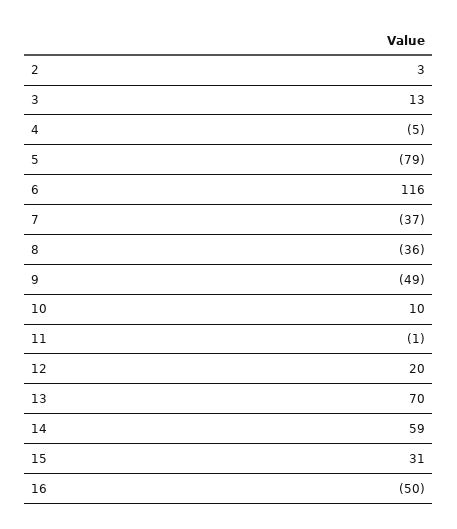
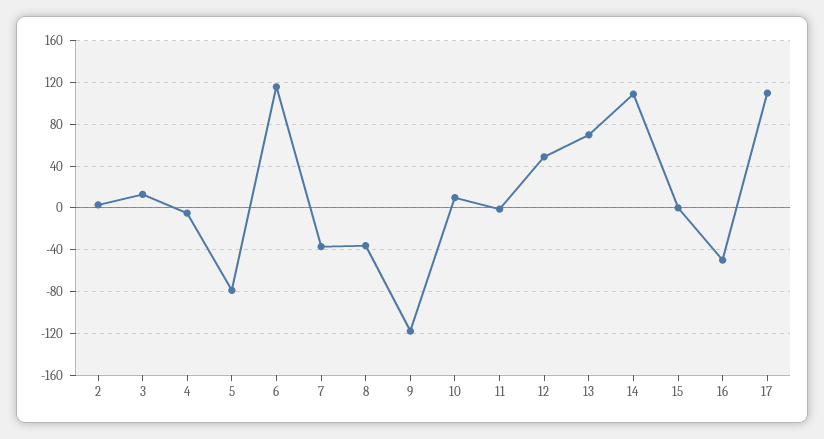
9: -49 -> -120
12: 20 -> 50
14: 59 -> 110
15: 31 -> 0
17: none -> 110

